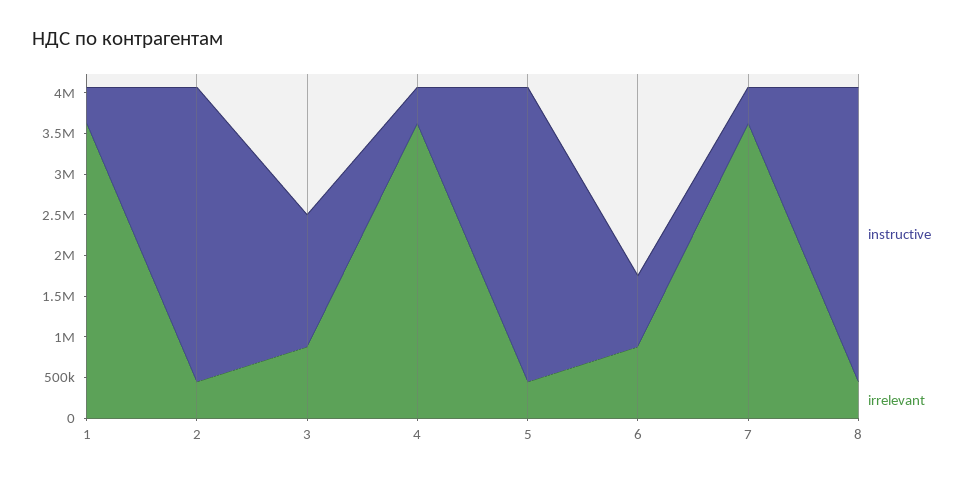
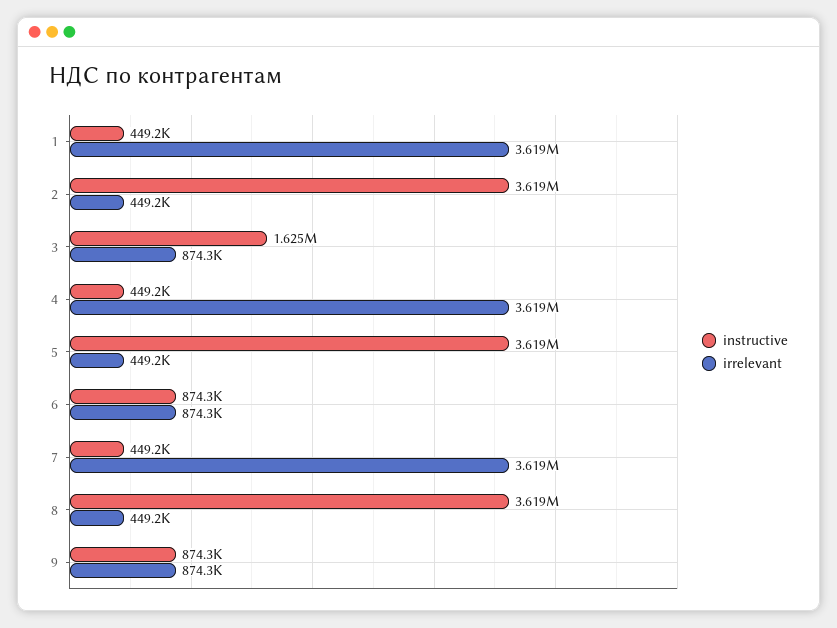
instructive, 9: none -> 874300
irrelevant, 9: none -> 874300

